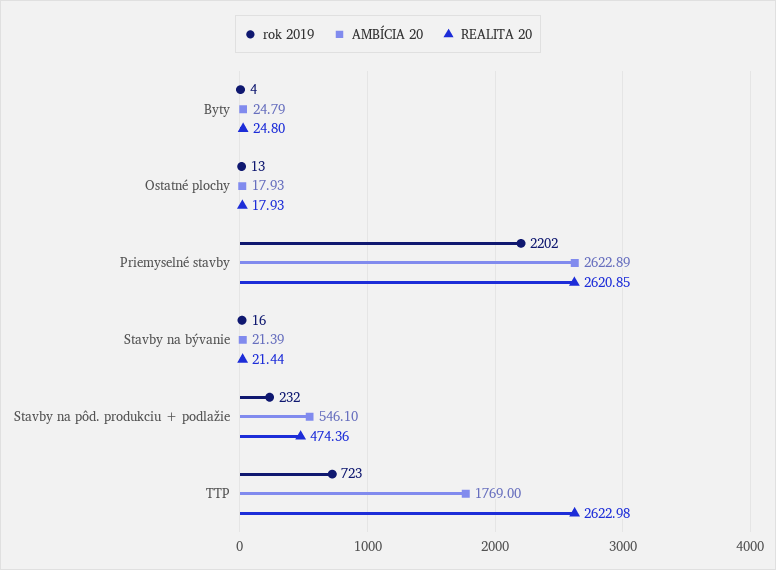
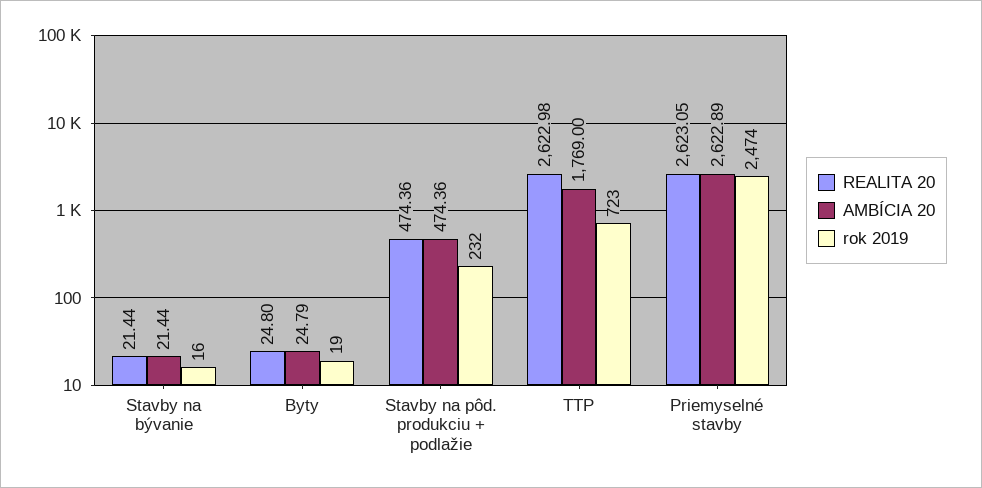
rok 2019, Byty: 4 -> 19
rok 2019, Ostatné plochy: 13 -> none
AMBÍCIA 20, Ostatné plochy: 17.93 -> none
REALITA 20, Ostatné plochy: 17.93 -> none
rok 2019, Priemyselné stavby: 2202 -> 2474
REALITA 20, Priemyselné stavby: 2620.85 -> 2623.05
AMBÍCIA 20, Stavby na bývanie: 21.39 -> 21.44
AMBÍCIA 20, Stavby na pôd. produkciu + podlažie: 546.1 -> 474.36

